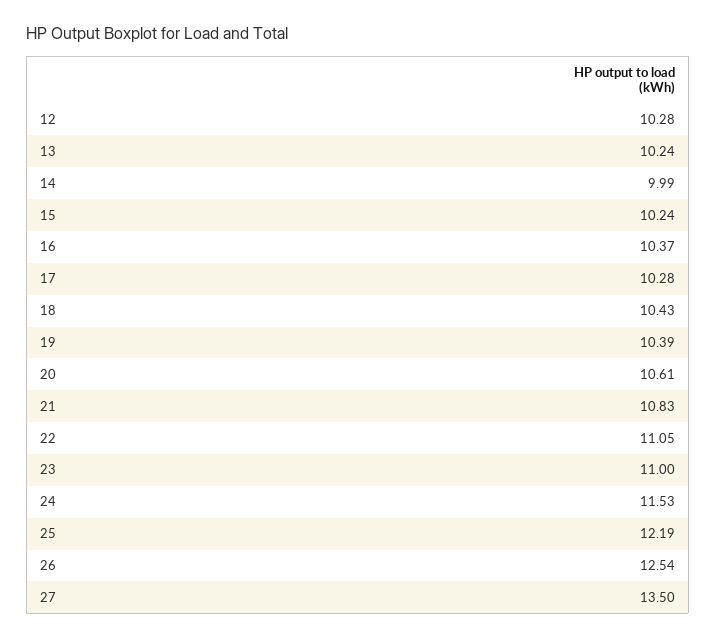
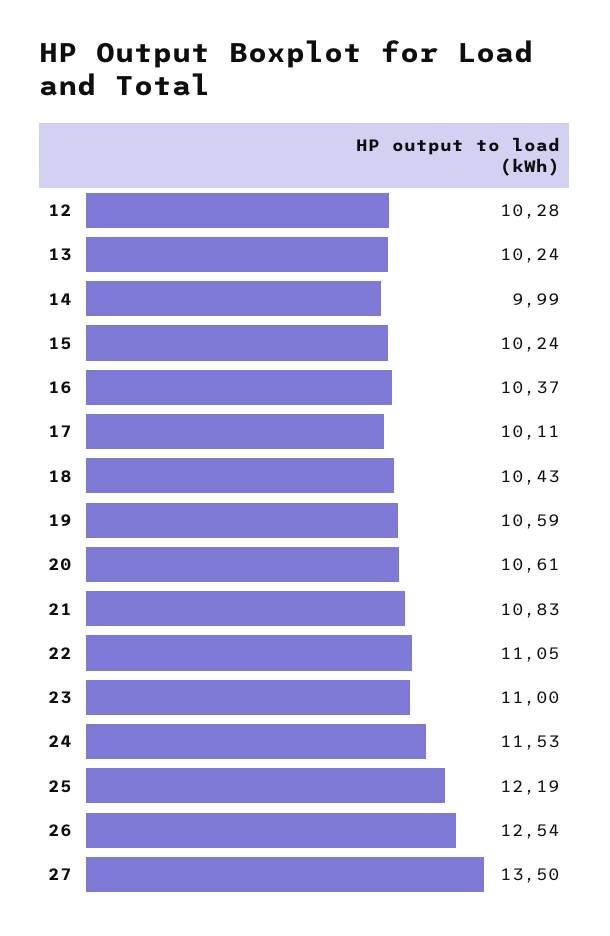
17: 10.28 -> 10.11
19: 10.39 -> 10.59

